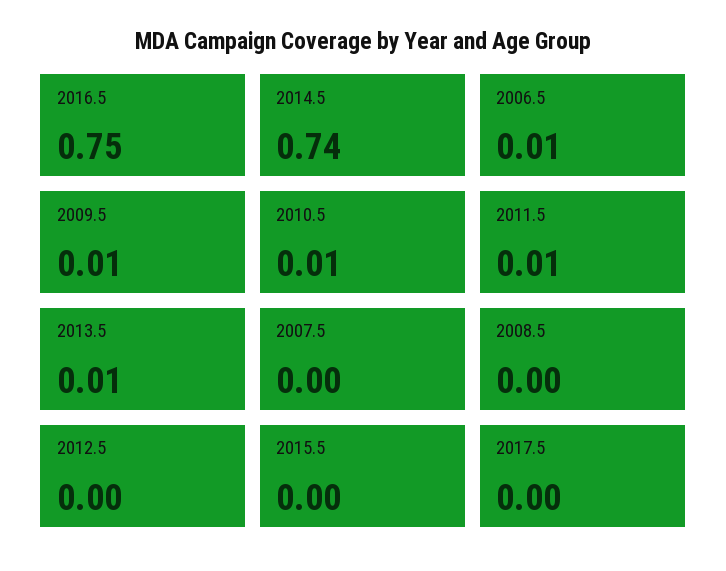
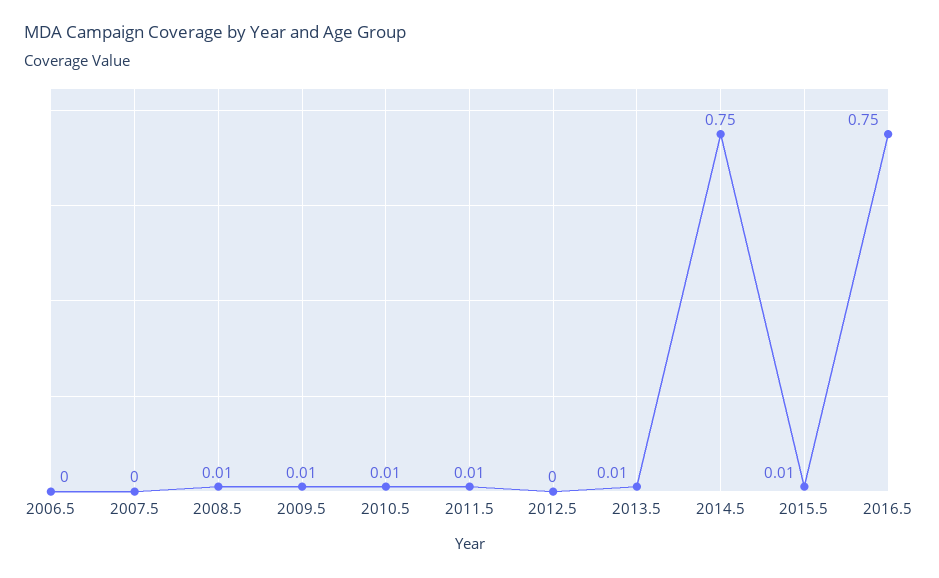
2014.5: 0.74 -> 0.75
2006.5: 0.01 -> 0
2008.5: 0 -> 0.01
2015.5: 0 -> 0.01
2017.5: 0 -> none

